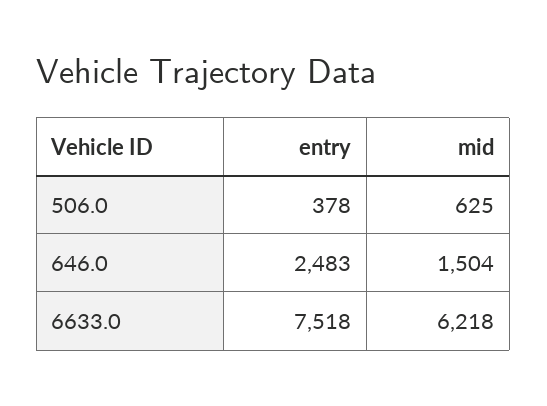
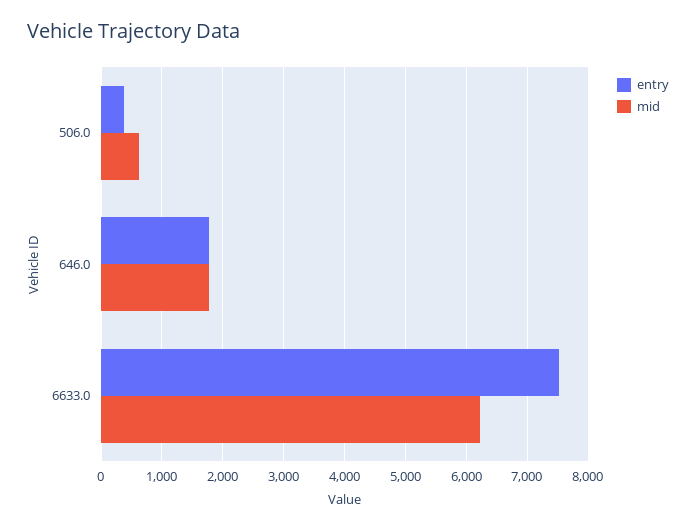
entry, 646.0: 2483 -> 1800
mid, 646.0: 1504 -> 1800

